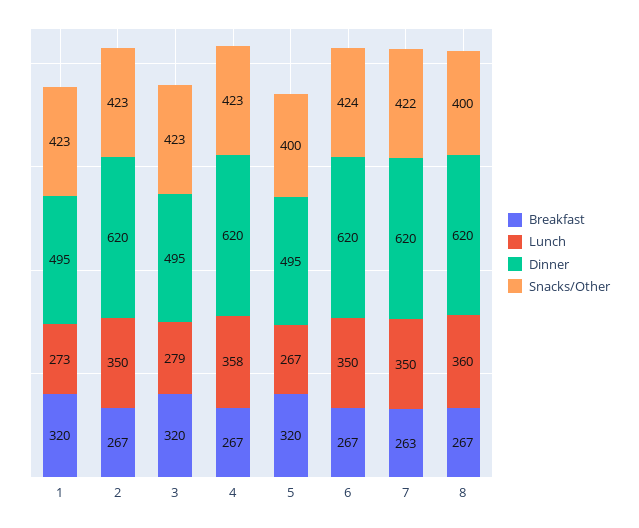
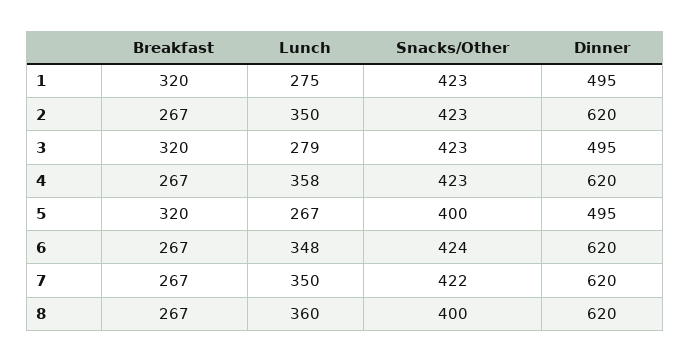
Lunch, 1: 273 -> 275
Lunch, 6: 350 -> 348
Breakfast, 7: 263 -> 267

